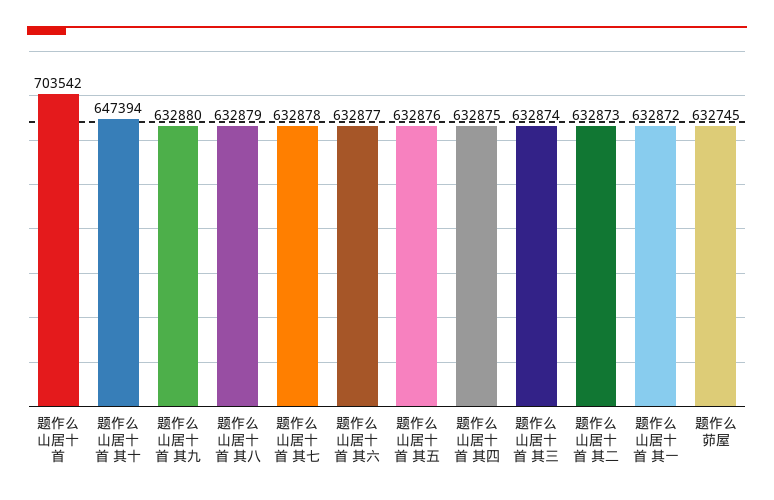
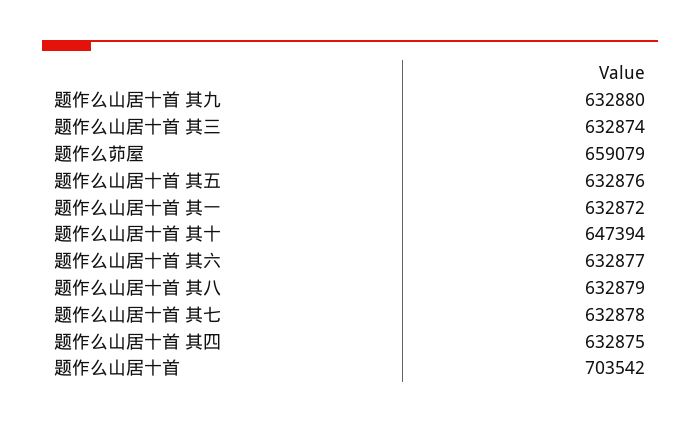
题作么山居十首 其二: 632873 -> none
题作么茆屋: 632745 -> 659079

